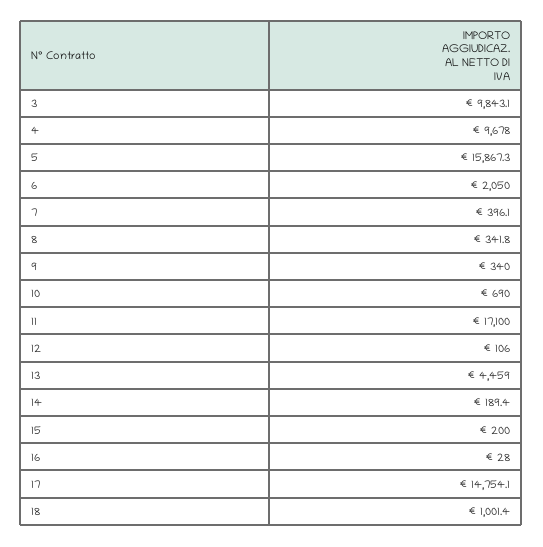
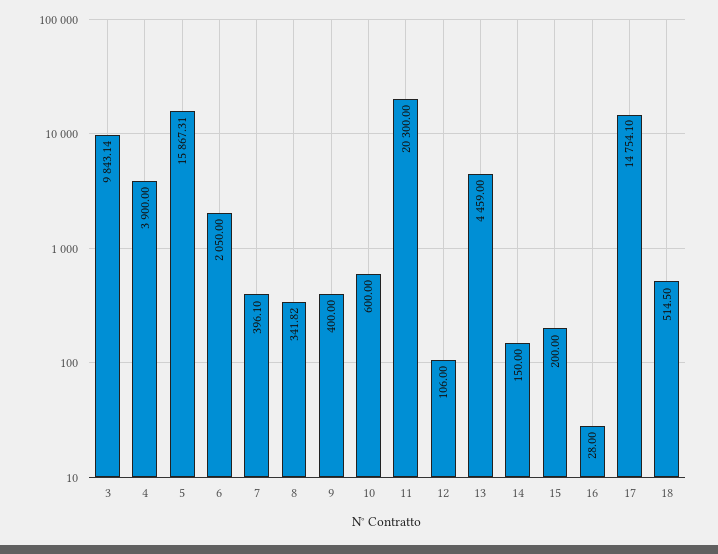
4: 9678 -> 3900
9: 340 -> 400
10: 690 -> 600
11: 17100 -> 20300
14: 189.4 -> 150
18: 1001.4 -> 514.5

